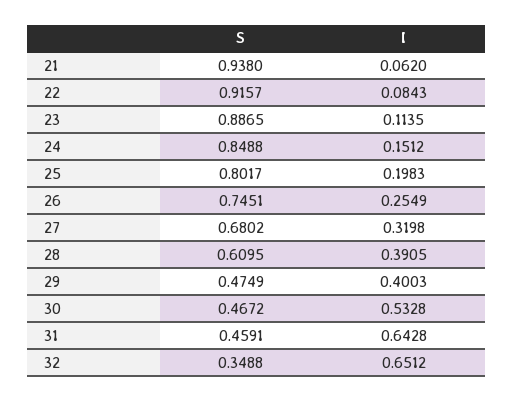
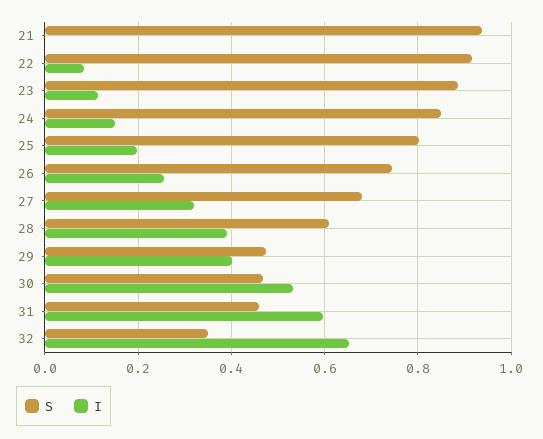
I, 21: 0.062 -> 0
I, 31: 0.6428 -> 0.6

